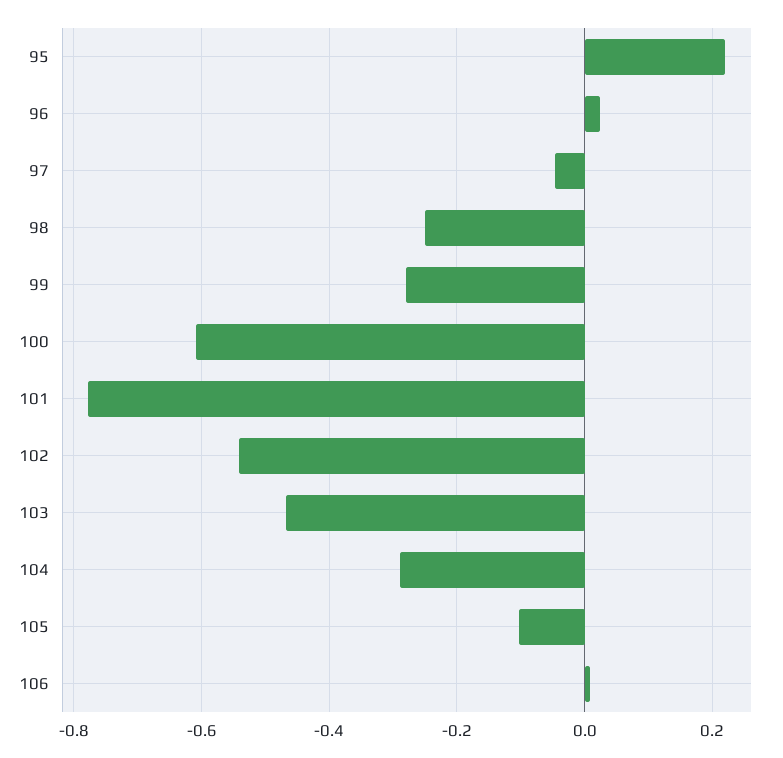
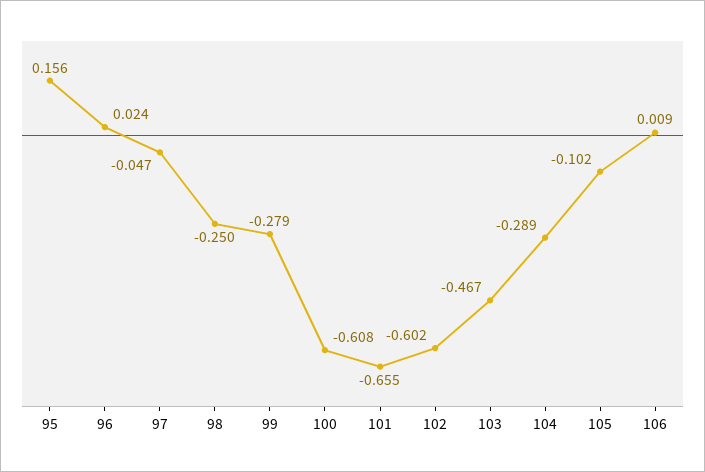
95: 0.22 -> 0.156
101: -0.78 -> -0.655
102: -0.54 -> -0.602

